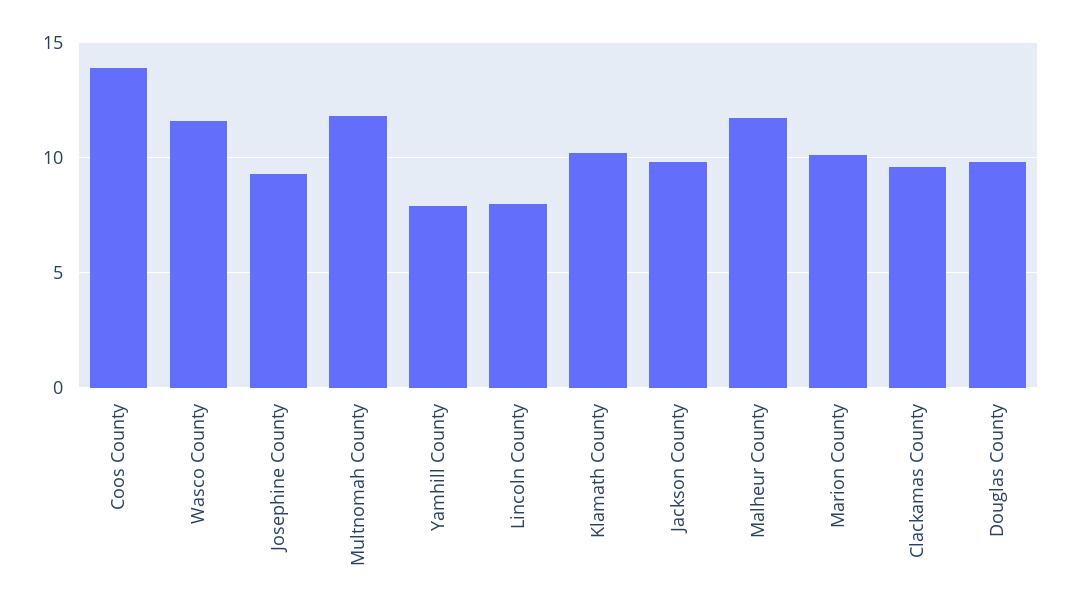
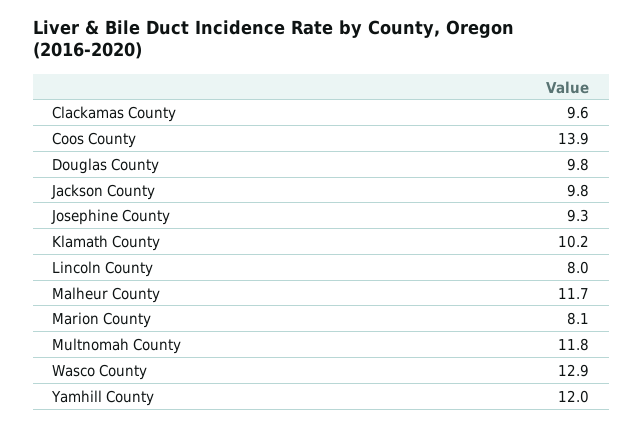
Wasco County: 11.5 -> 12.9
Yamhill County: 8 -> 12
Marion County: 10 -> 8.1

